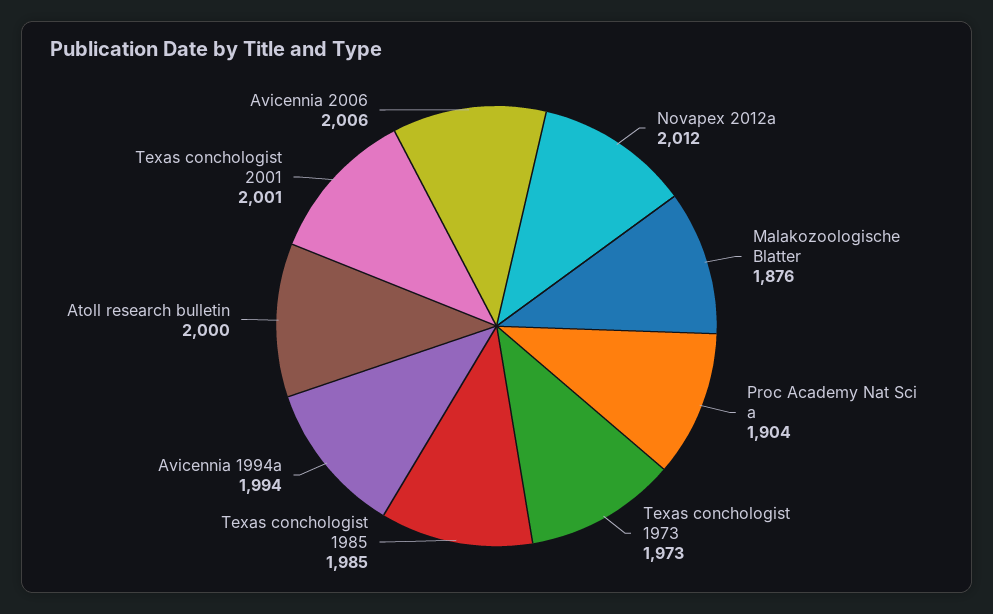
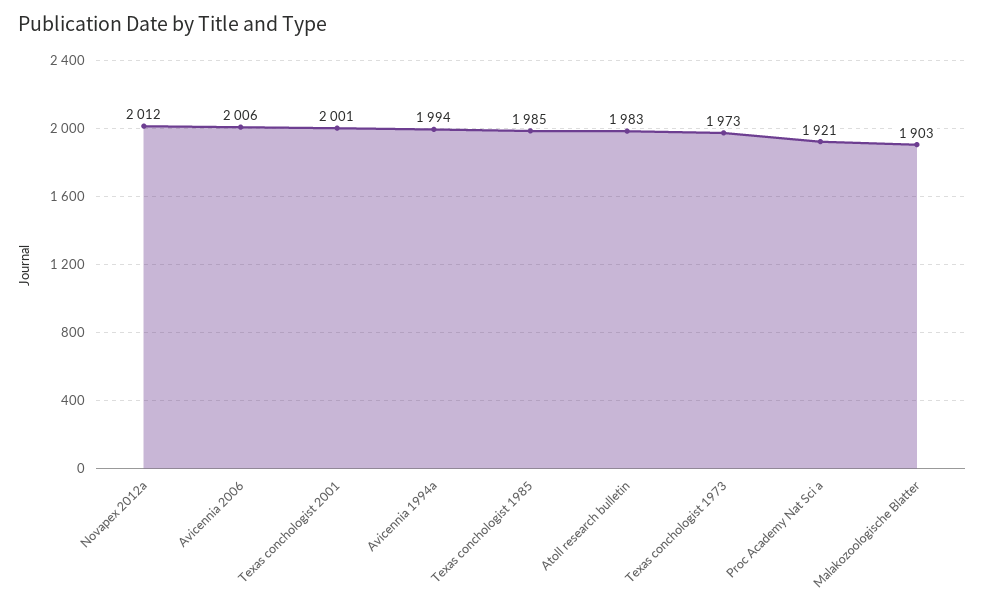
Malakozoologische Blatter: 1876 -> 1903
Proc Academy Nat Sci a: 1904 -> 1921
Atoll research bulletin: 2000 -> 1983

